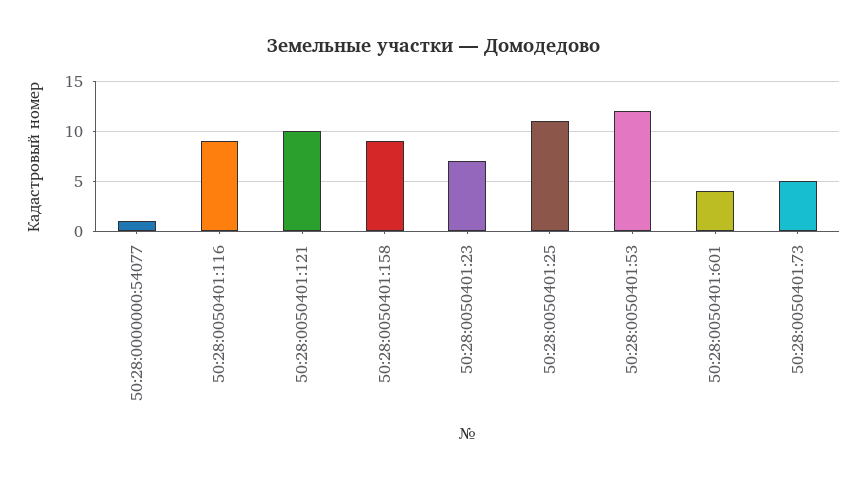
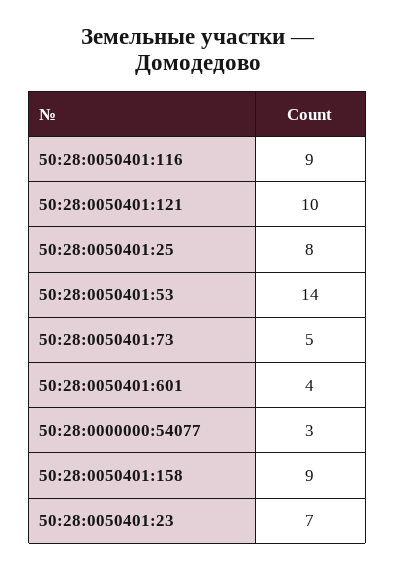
50:28:0000000:54077: 1 -> 3
50:28:0050401:25: 11 -> 8
50:28:0050401:53: 12 -> 14

